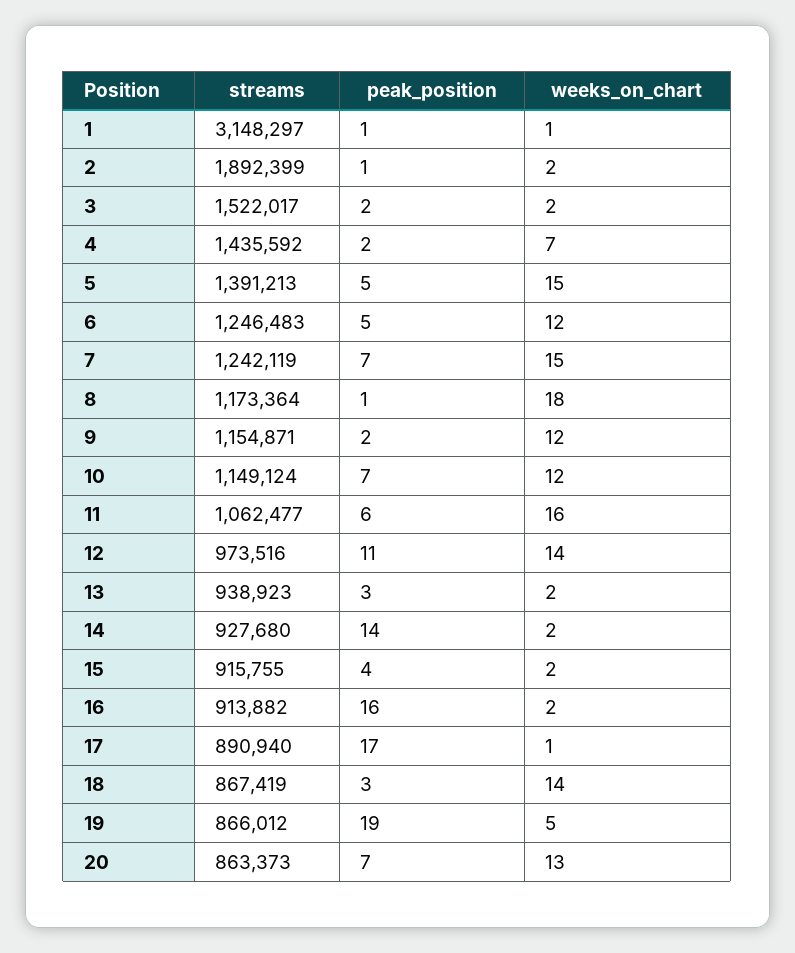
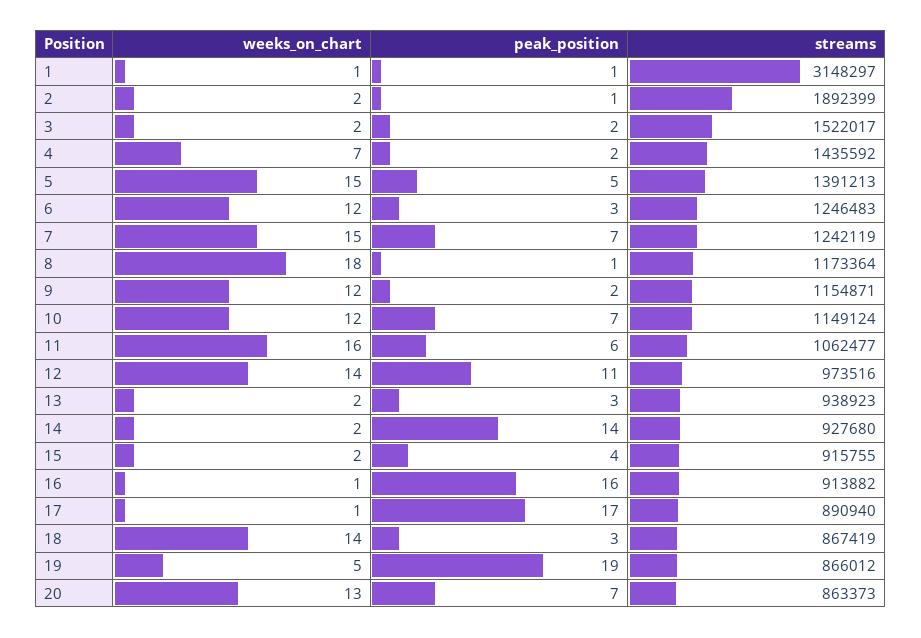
peak_position, 6: 5 -> 3
weeks_on_chart, 16: 2 -> 1

